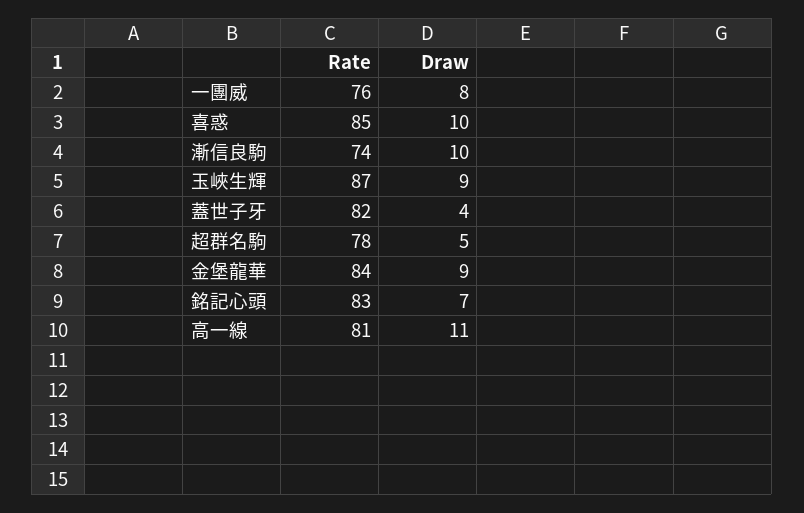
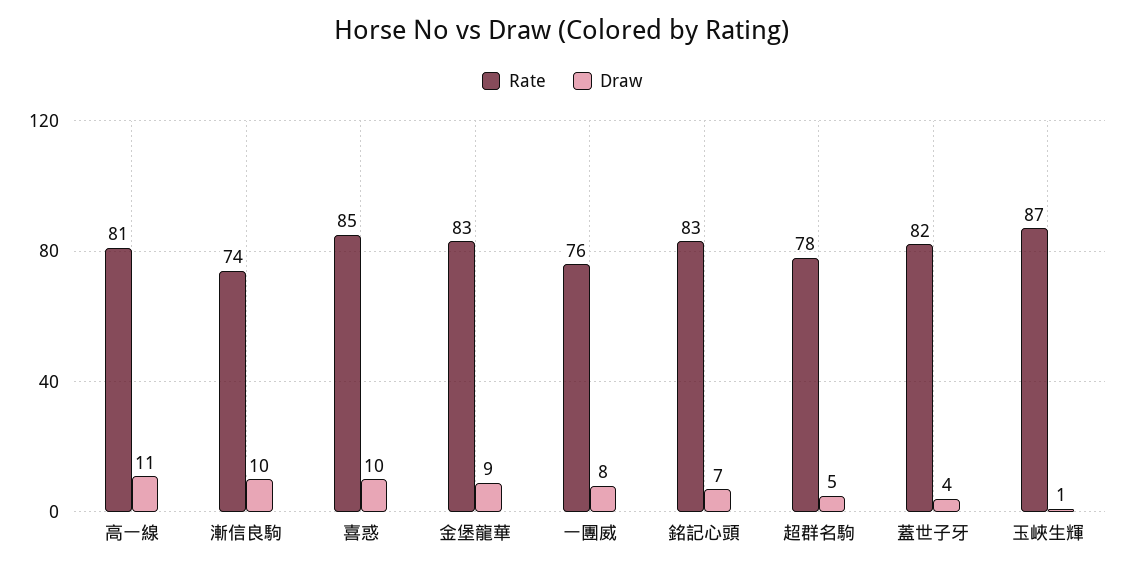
Draw, 玉峽生輝: 9 -> 1
Rate, 金堡龍華: 84 -> 83

